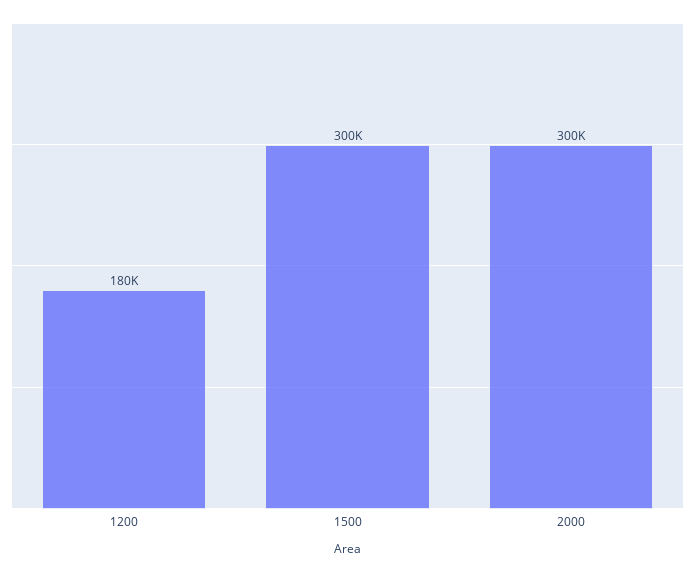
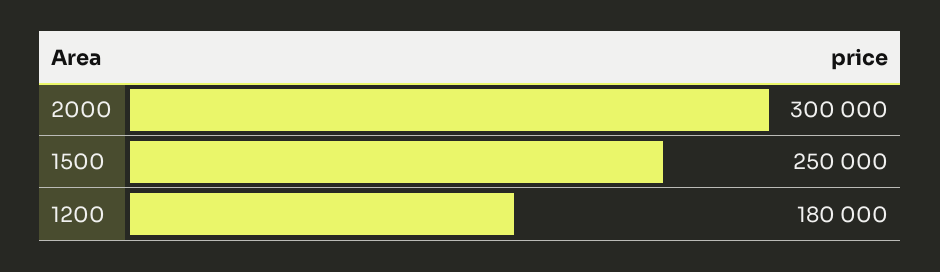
1500: 300000 -> 250000

